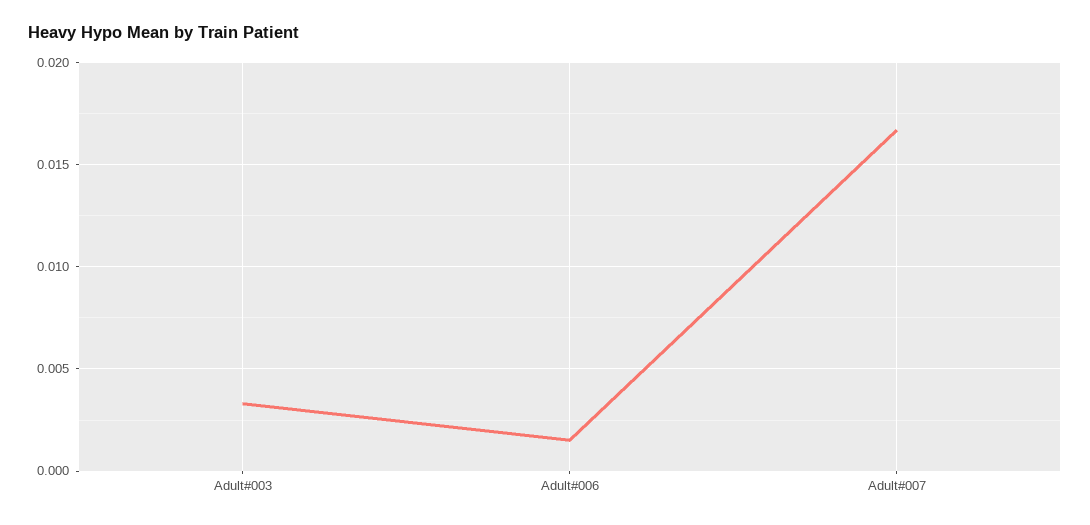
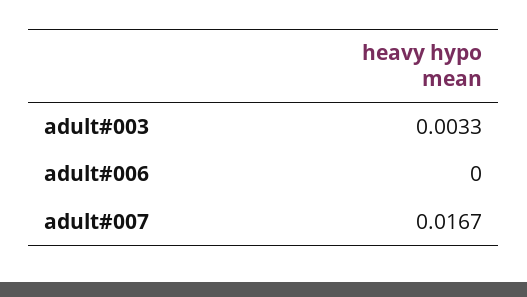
Adult#006: 0.0015 -> 0

